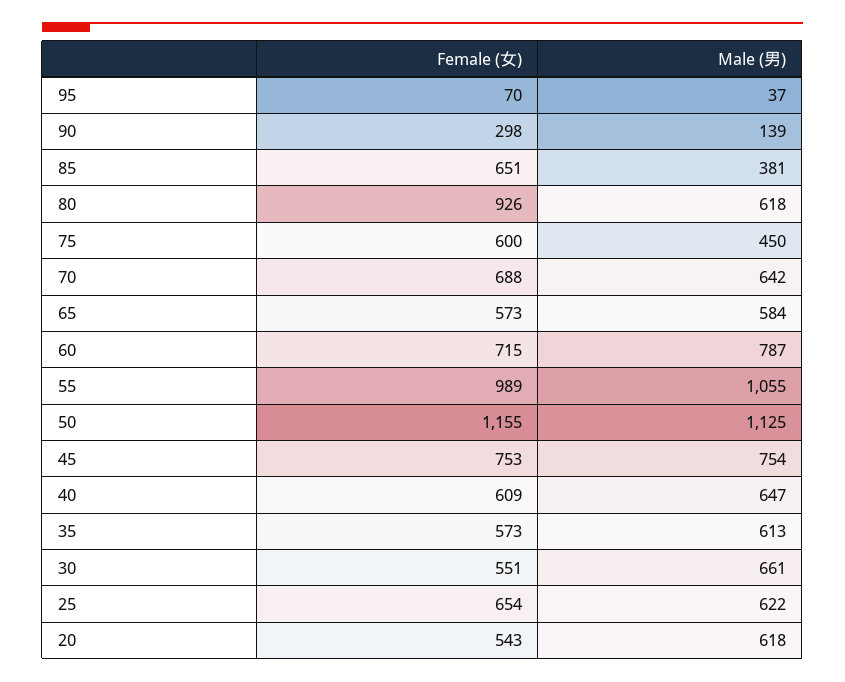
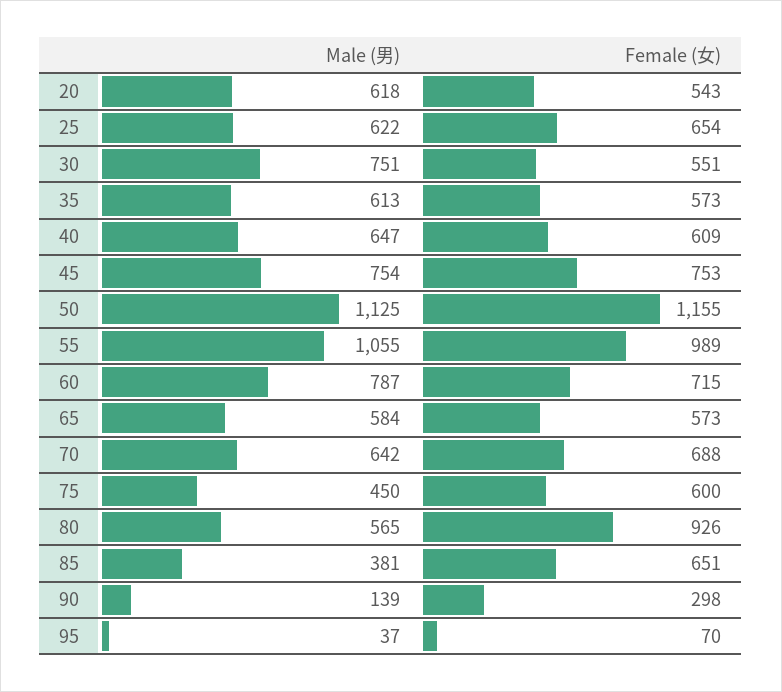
Male (男), 80: 618 -> 565
Male (男), 30: 661 -> 751

